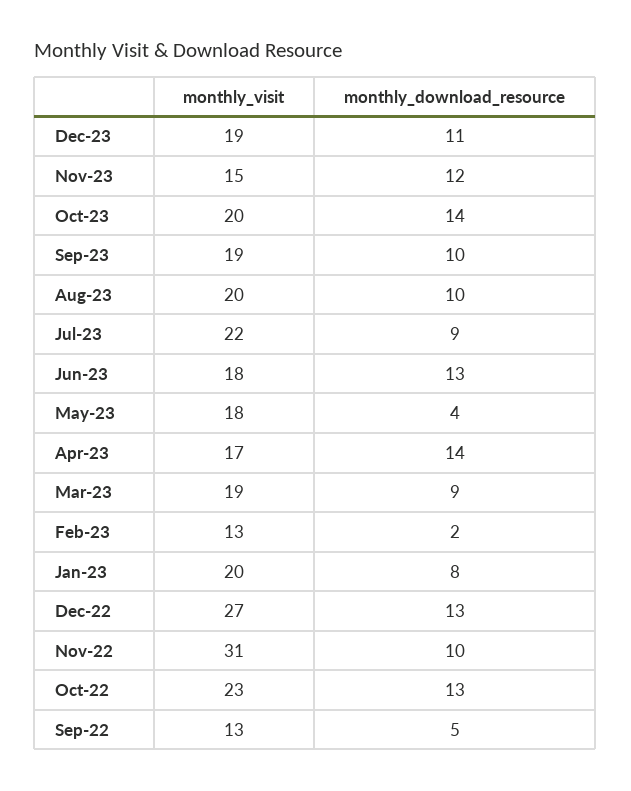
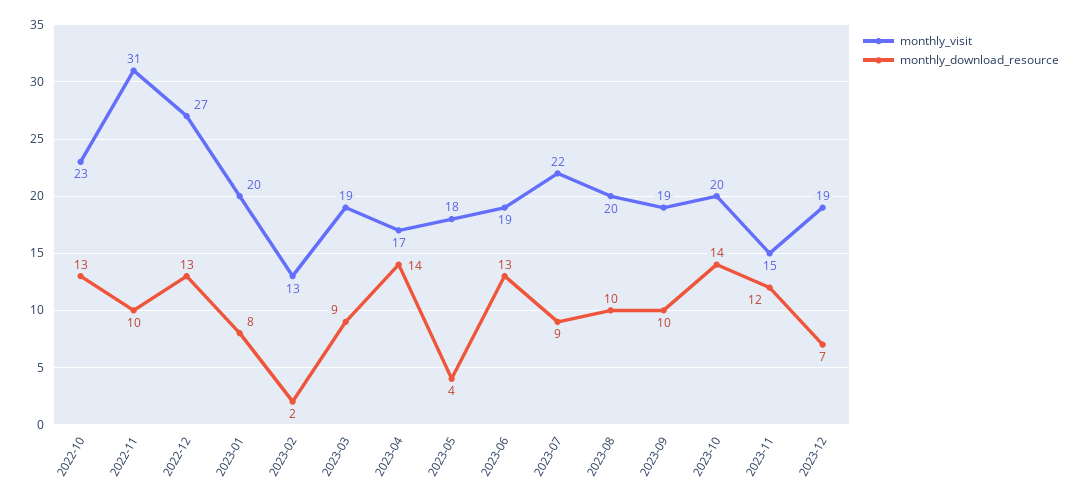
monthly_download_resource, Dec-23: 11 -> 7
monthly_visit, Jun-23: 18 -> 19
monthly_visit, Sep-22: 13 -> none
monthly_download_resource, Sep-22: 5 -> none

